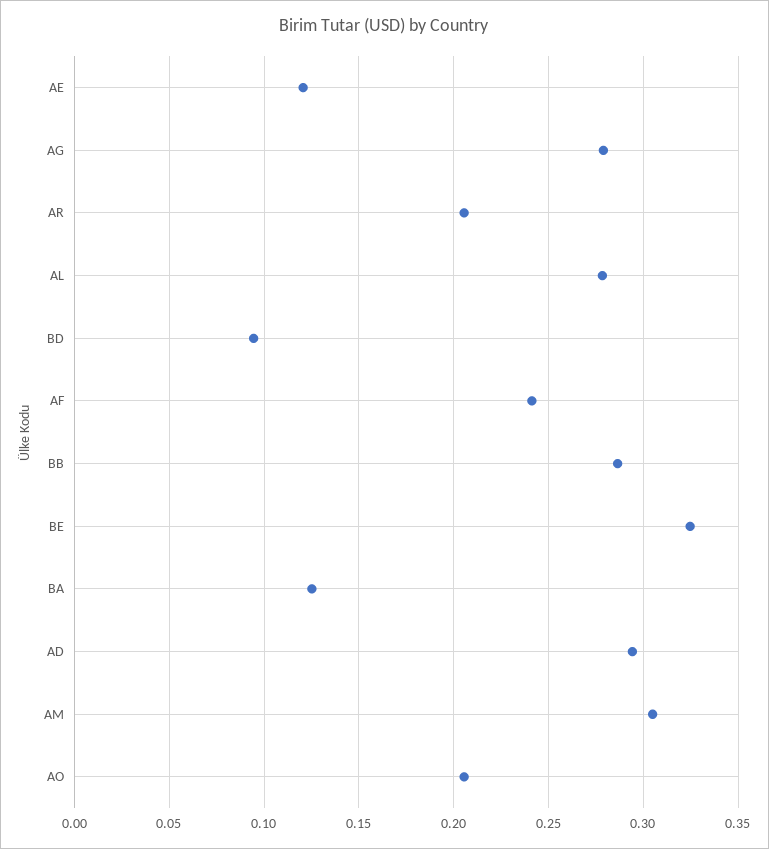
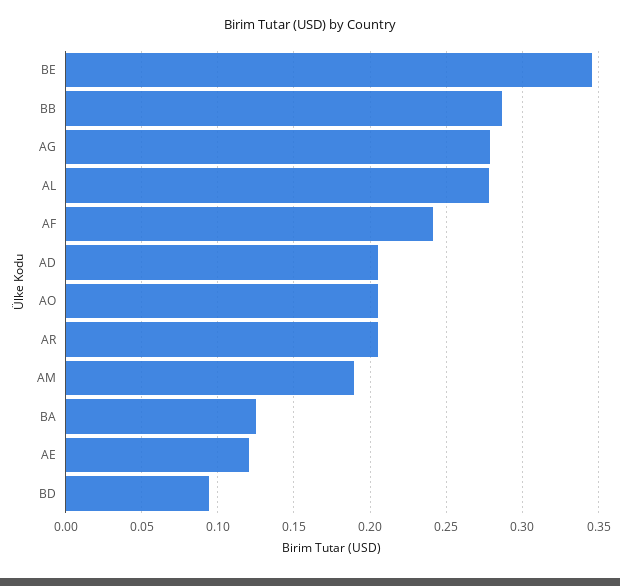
BE: 0.325 -> 0.345
AD: 0.295 -> 0.205
AM: 0.305 -> 0.19

